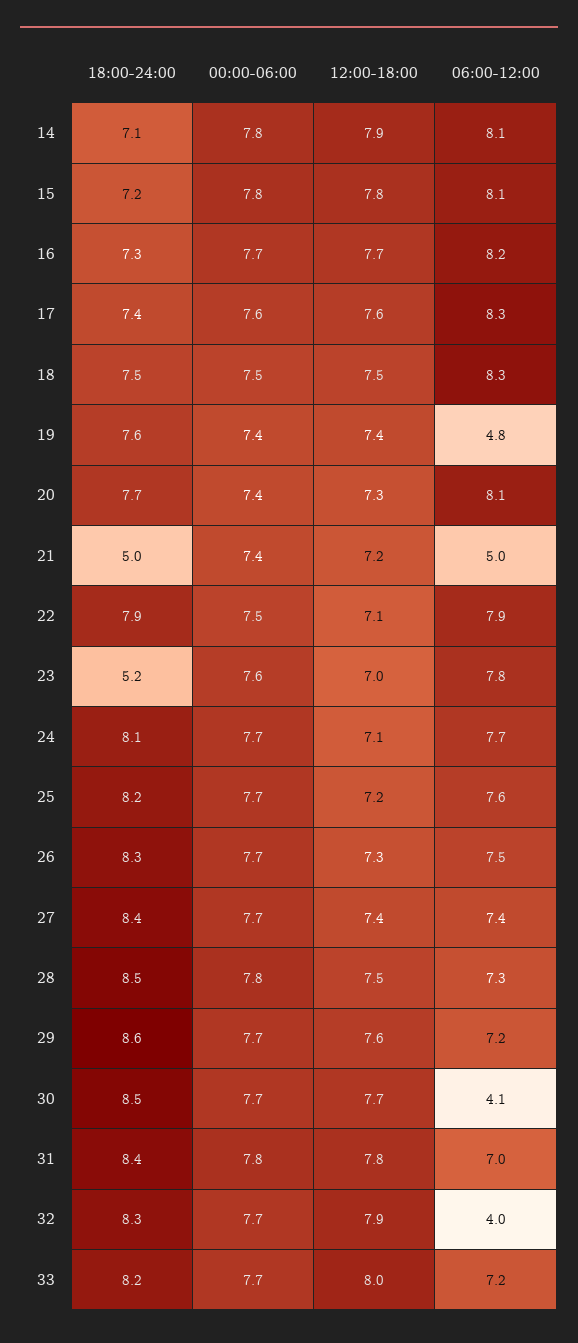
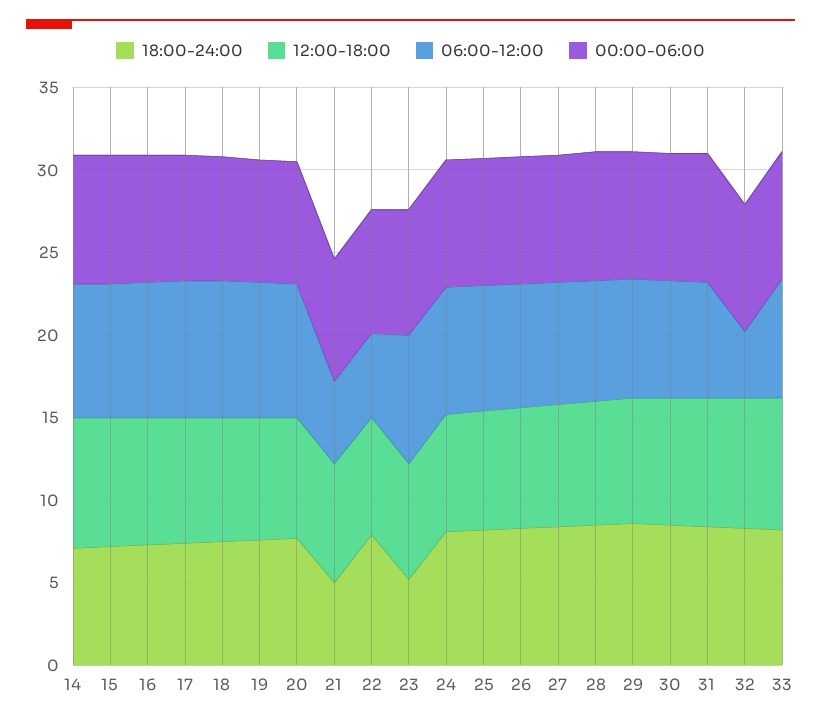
06:00-12:00, 19: 4.8 -> 8
06:00-12:00, 22: 7.9 -> 5
06:00-12:00, 30: 4.1 -> 7

